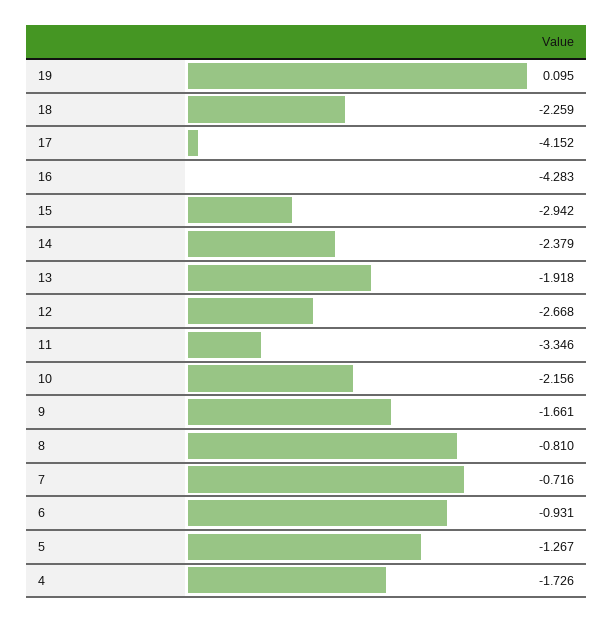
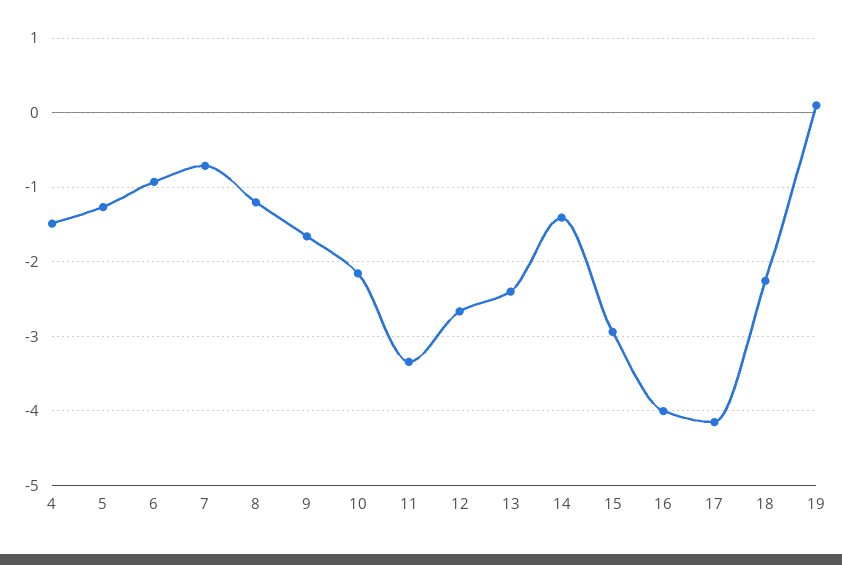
16: -4.283 -> -4
14: -2.379 -> -1.4
13: -1.918 -> -2.4
8: -0.81 -> -1.2
4: -1.726 -> -1.5

